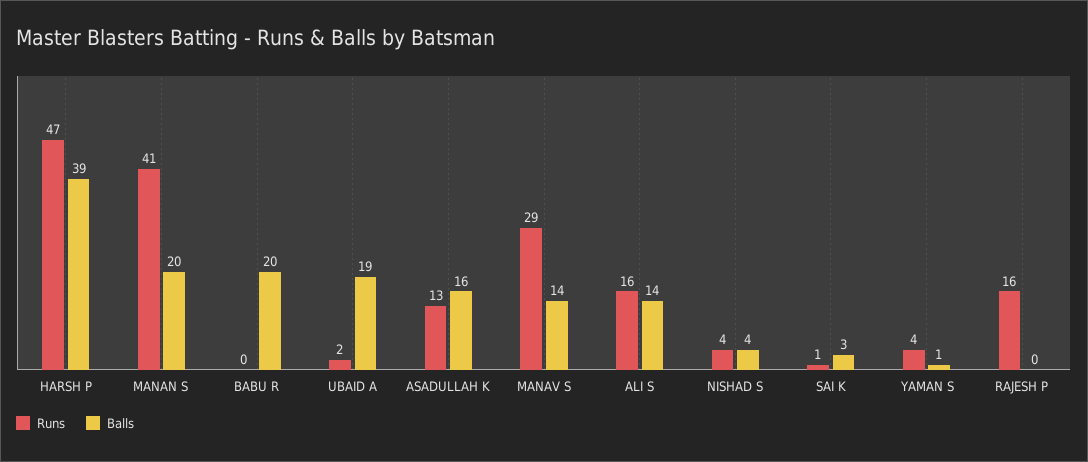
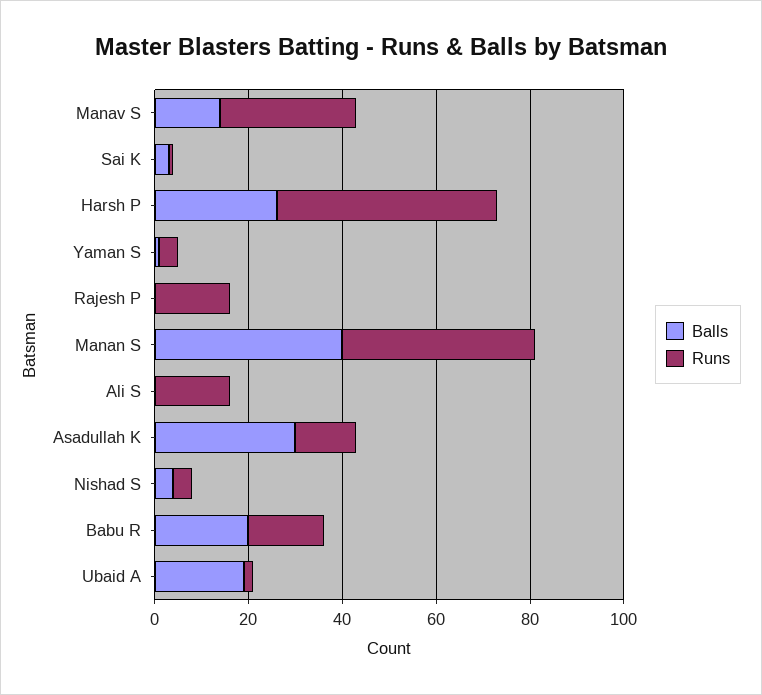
Balls, HARSH P: 39 -> 25
Balls, MANAN S: 20 -> 40
Runs, BABU R: 0 -> 15
Balls, ASADULLAH K: 16 -> 30
Balls, ALI S: 14 -> 0

